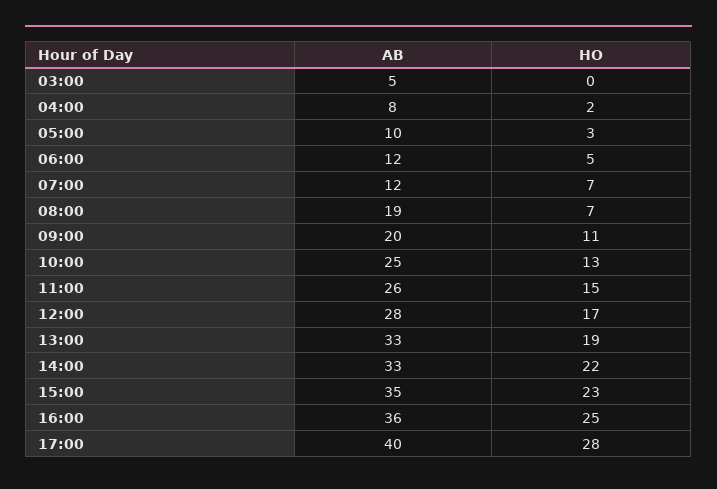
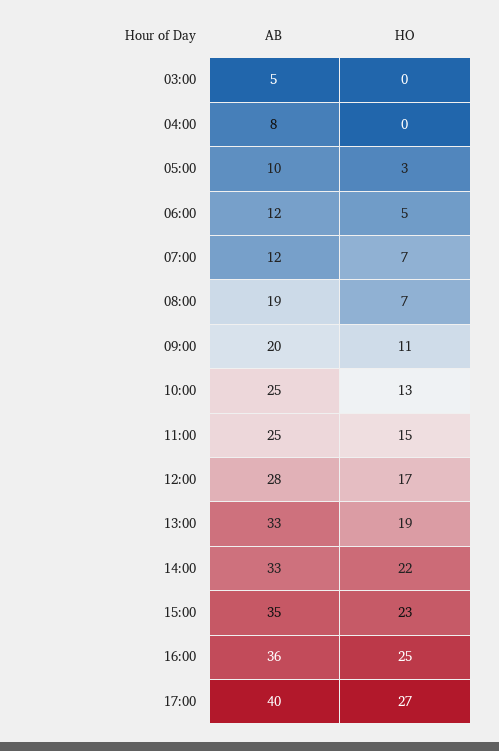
HO, 04:00: 2 -> 0
AB, 11:00: 26 -> 25
HO, 17:00: 28 -> 27

